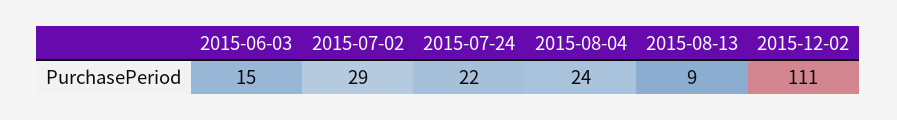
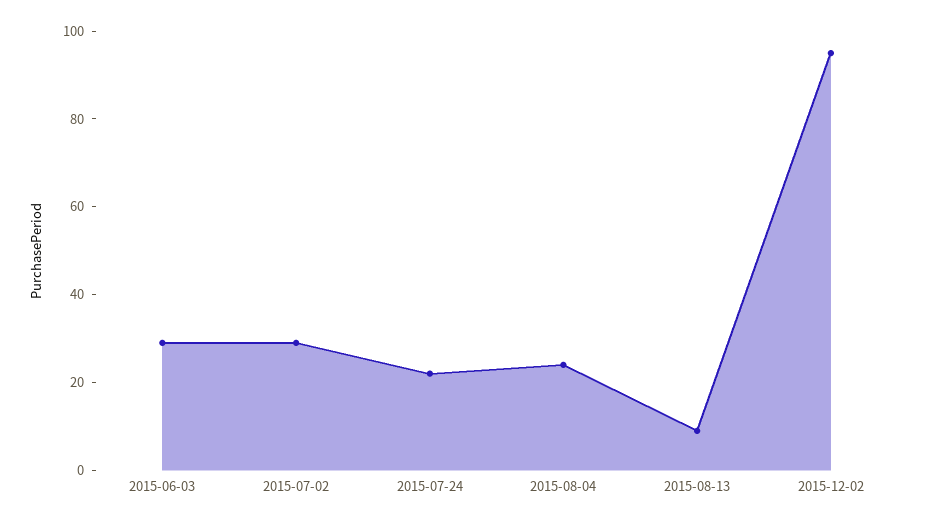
2015-06-03: 15 -> 30
2015-12-02: 111 -> 95

